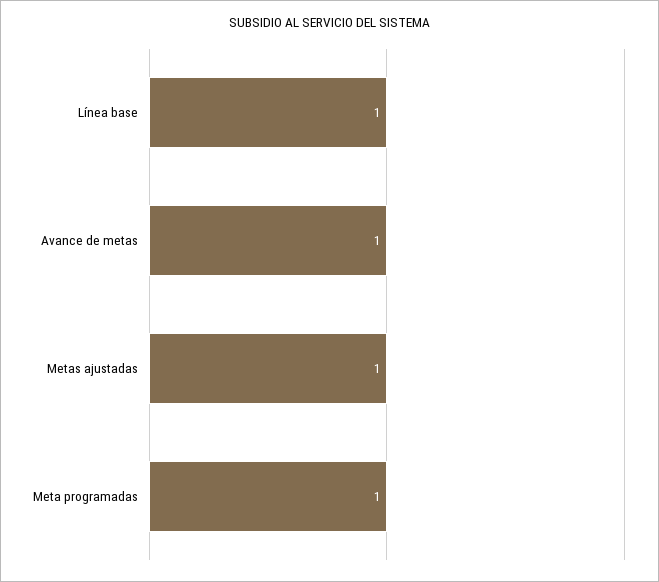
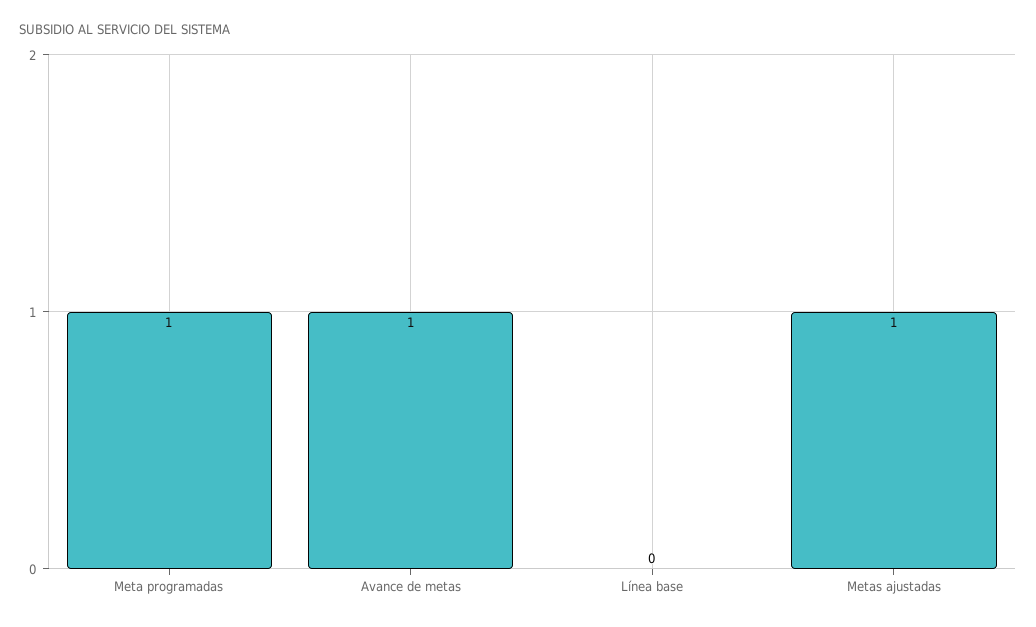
Línea base: 1 -> 0

